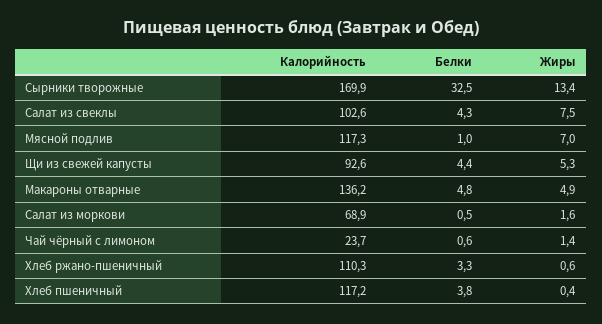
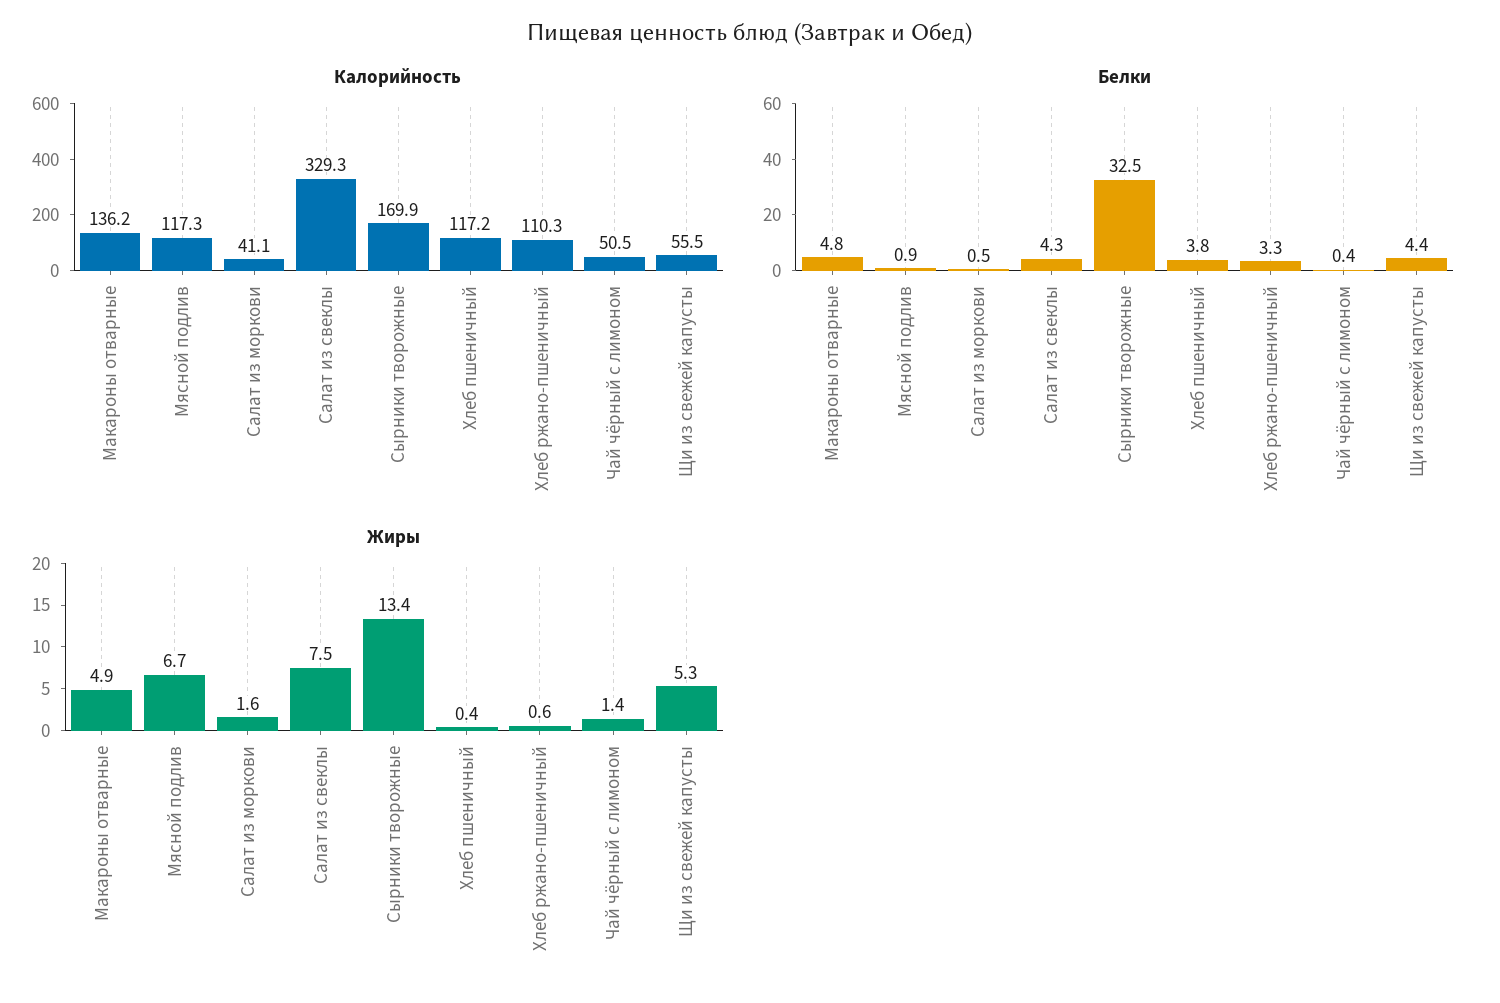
Калорийность, Салат из свеклы: 102.6 -> 329.3
Белки, Мясной подлив: 1 -> 0.9
Жиры, Мясной подлив: 7 -> 6.7
Калорийность, Щи из свежей капусты: 92.6 -> 55.5
Калорийность, Салат из моркови: 68.9 -> 41.1
Калорийность, Чай чёрный с лимоном: 23.7 -> 50.5
Белки, Чай чёрный с лимоном: 0.6 -> 0.4

